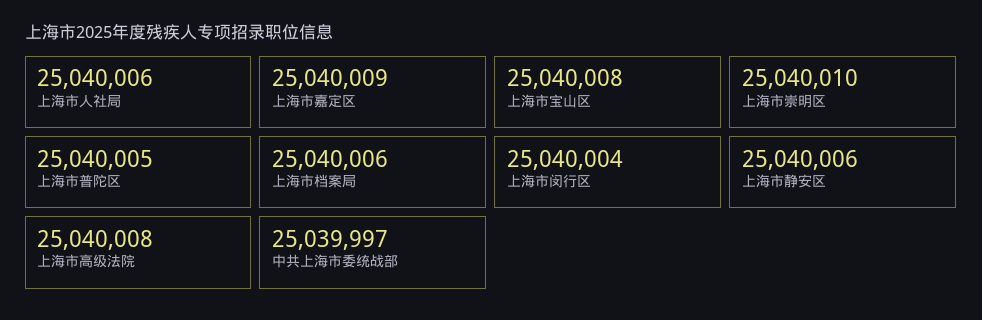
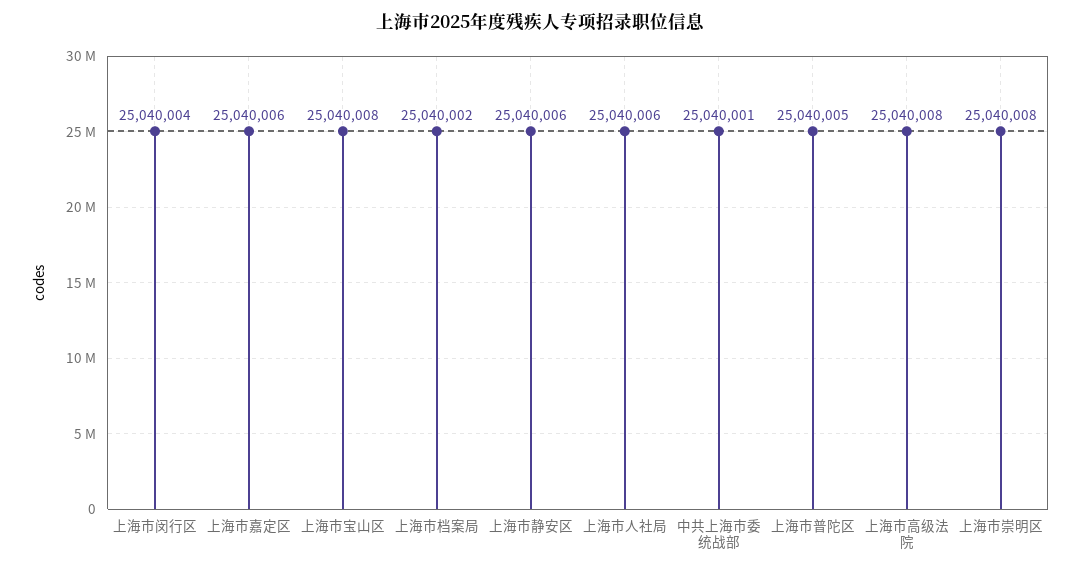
上海市嘉定区: 25040009 -> 25040006
上海市崇明区: 25040010 -> 25040008
上海市档案局: 25040006 -> 25040002
中共上海市委统战部: 25039997 -> 25040001

